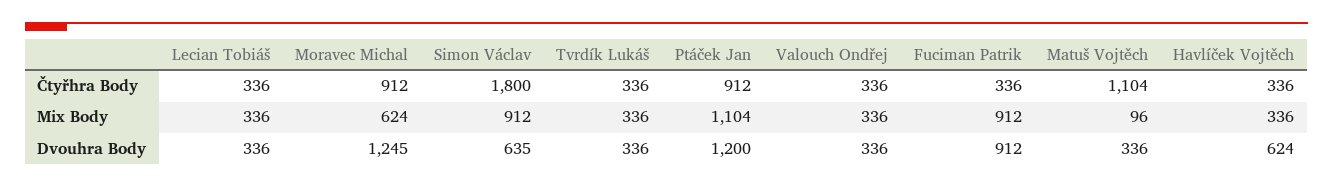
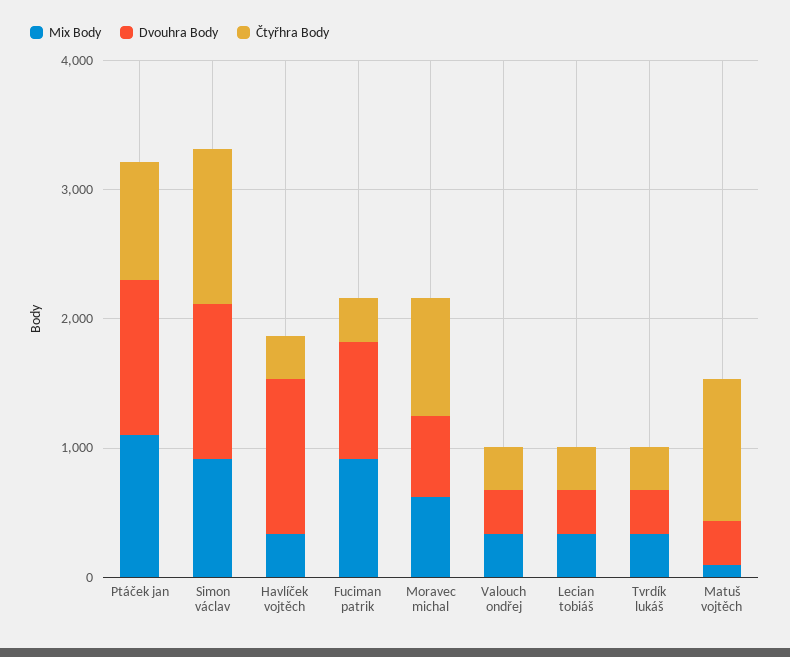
Čtyřhra Body, Simon Václav: 1800 -> 1200
Dvouhra Body, Moravec Michal: 1245 -> 600
Dvouhra Body, Simon Václav: 635 -> 1200
Dvouhra Body, Havlíček Vojtěch: 624 -> 1200

